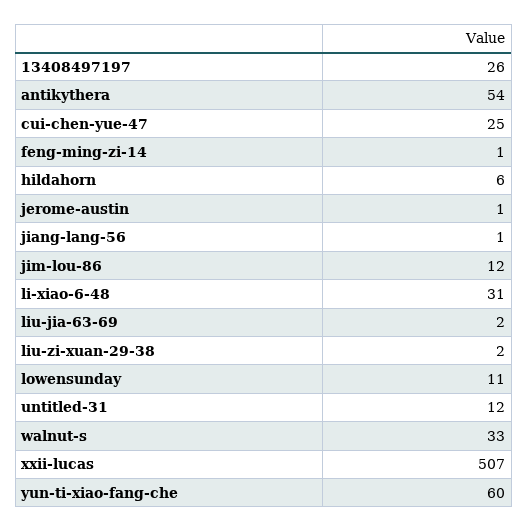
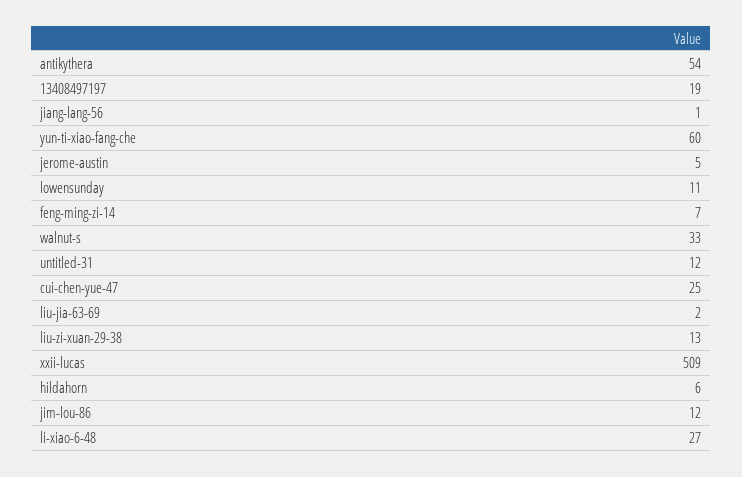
13408497197: 26 -> 19
feng-ming-zi-14: 1 -> 7
jerome-austin: 1 -> 5
li-xiao-6-48: 31 -> 27
liu-zi-xuan-29-38: 2 -> 13
xxii-lucas: 507 -> 509

